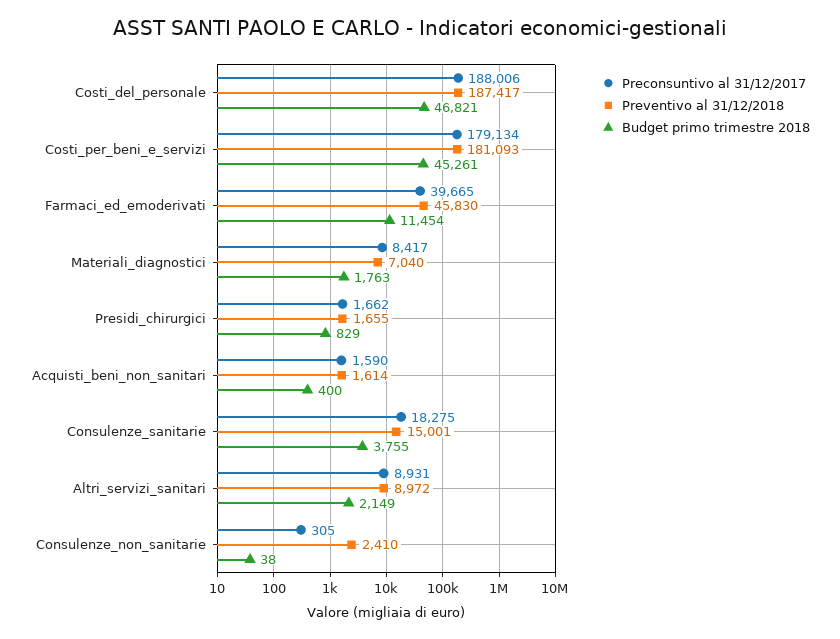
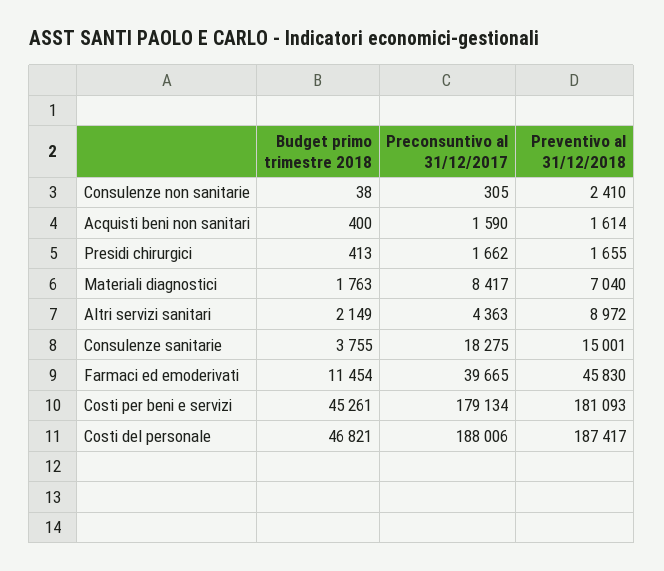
Budget primo trimestre 2018, Presidi_chirurgici: 829 -> 413
Preconsuntivo al 31/12/2017, Altri_servizi_sanitari: 8931 -> 4363

